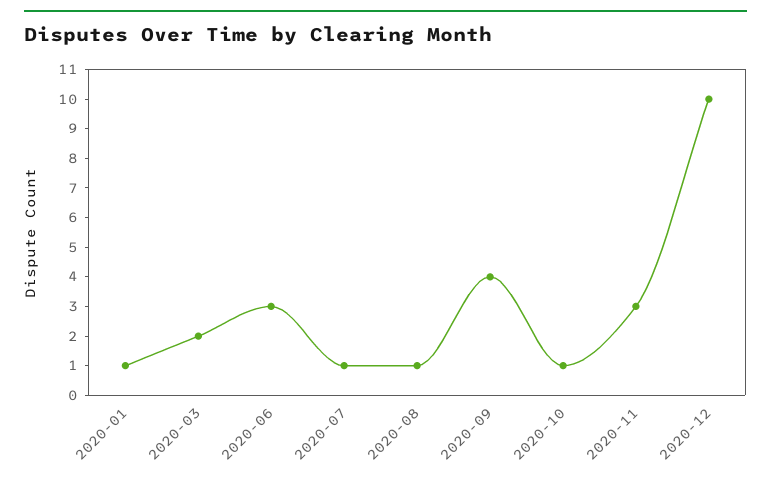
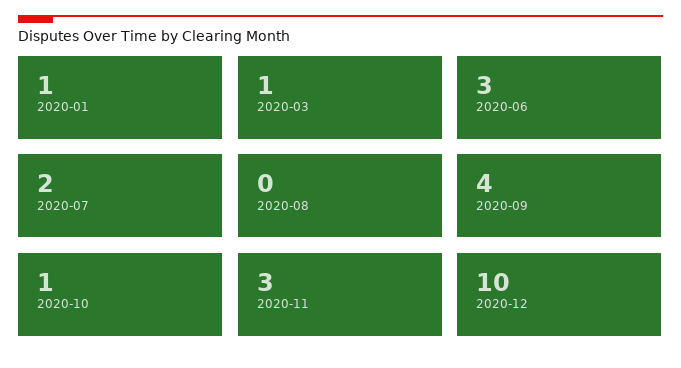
2020-03: 2 -> 1
2020-07: 1 -> 2
2020-08: 1 -> 0

